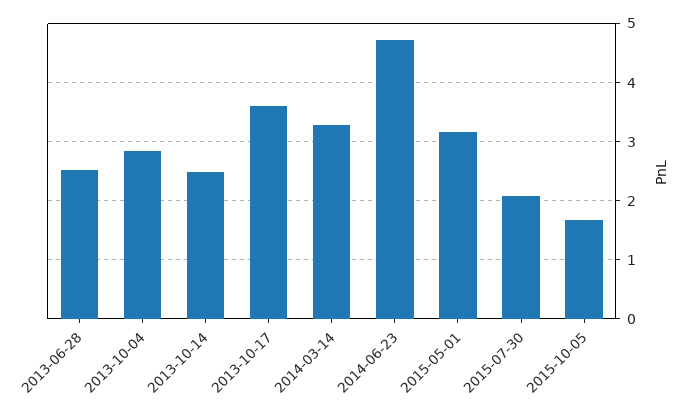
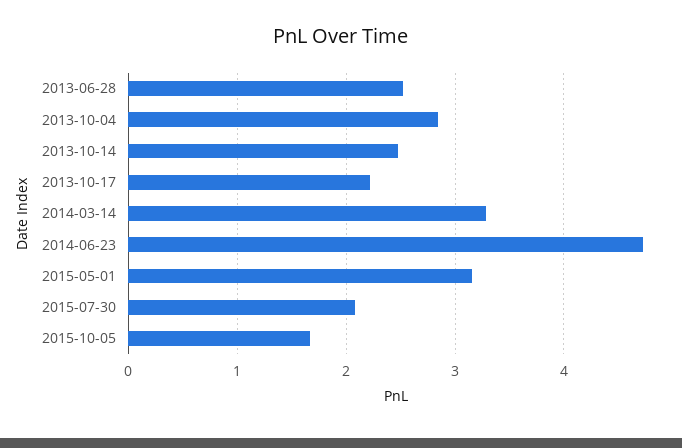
2013-10-17: 3.6 -> 2.2

